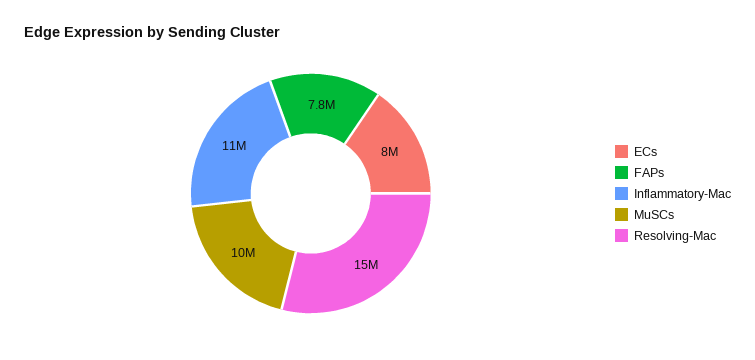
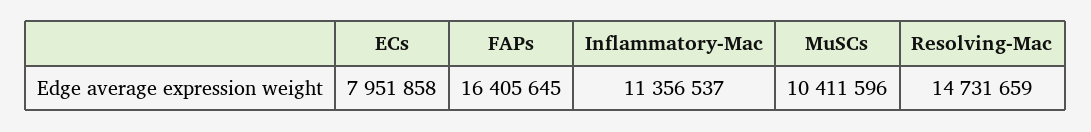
FAPs: 7800000 -> 16405645

